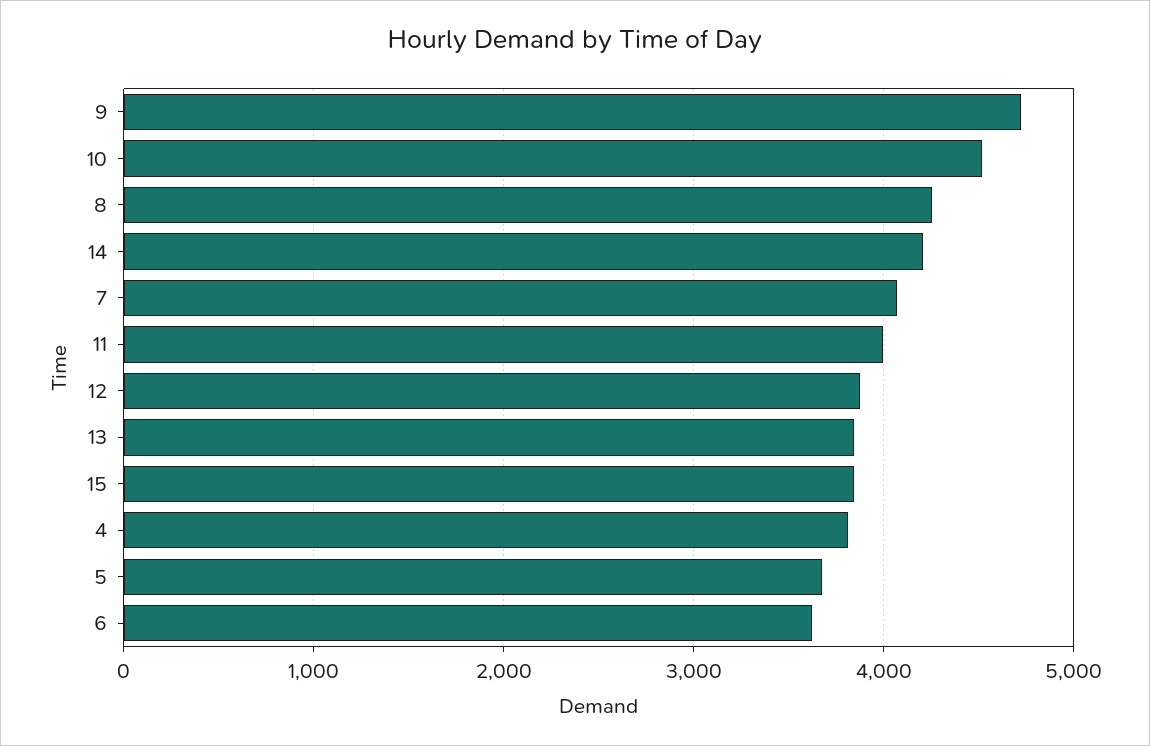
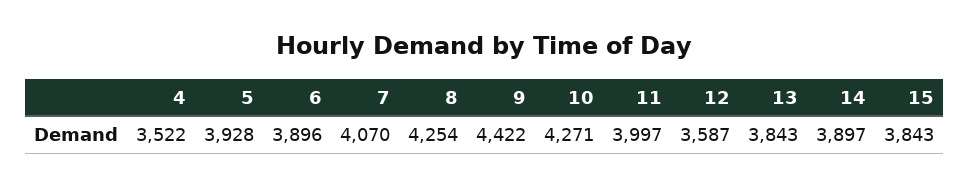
9: 4700 -> 4422
10: 4500 -> 4271
14: 4200 -> 3897
12: 3900 -> 3587
4: 3800 -> 3522
5: 3700 -> 3928
6: 3600 -> 3896

